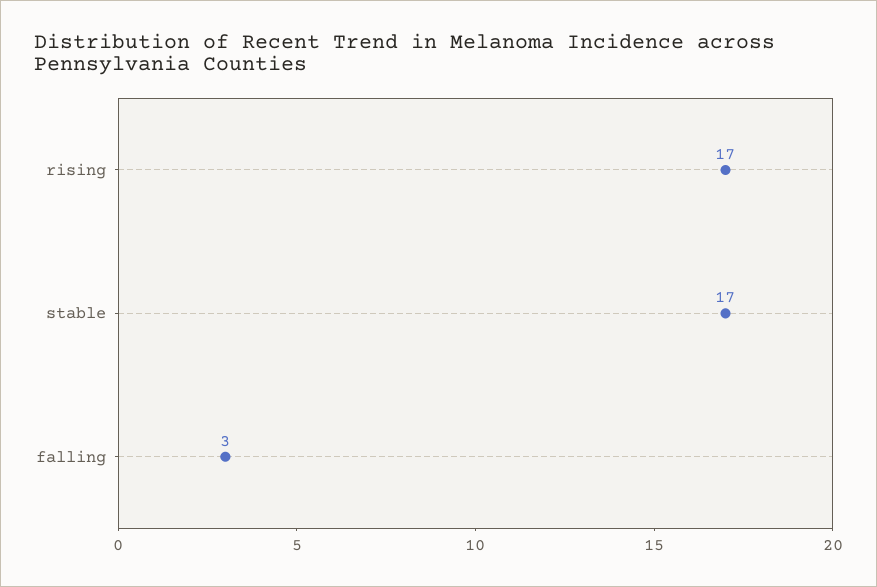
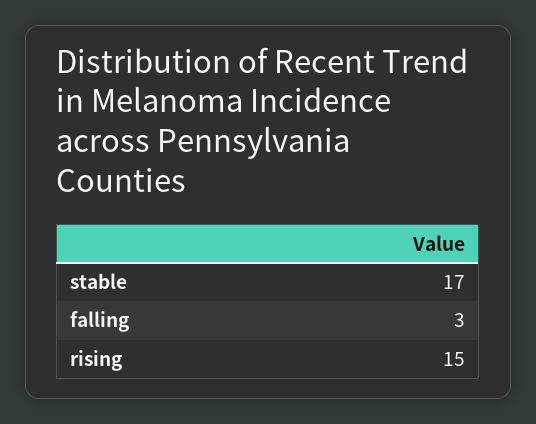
rising: 17 -> 15

